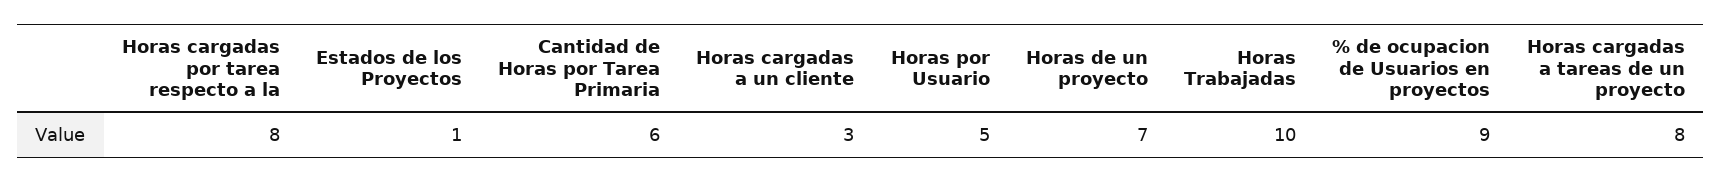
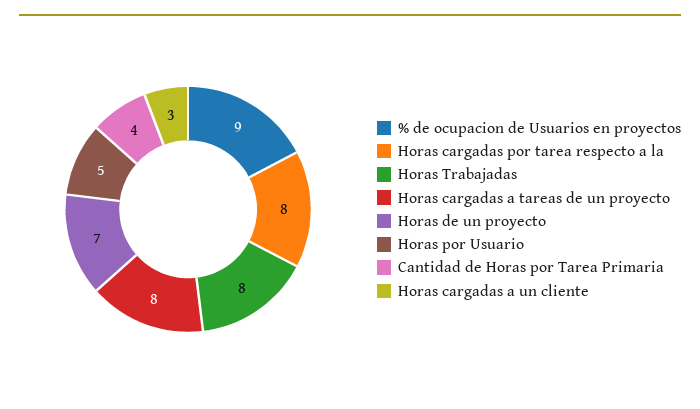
Estados de los Proyectos: 1 -> none
Cantidad de Horas por Tarea Primaria: 6 -> 4
Horas Trabajadas: 10 -> 8

